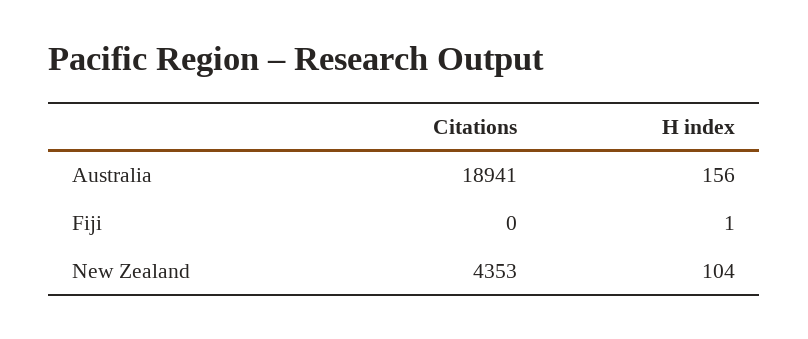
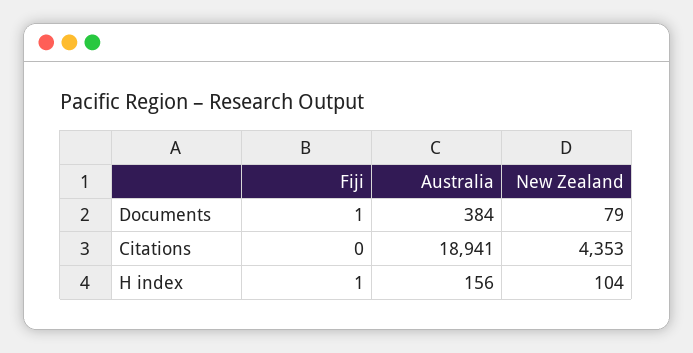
Documents, Fiji: none -> 1
Documents, Australia: none -> 384
Documents, New Zealand: none -> 79

